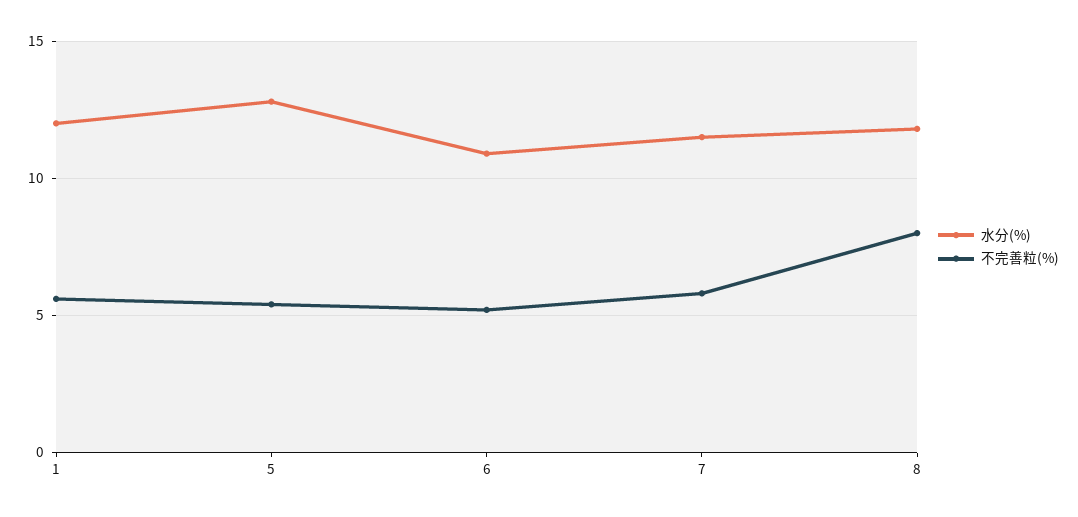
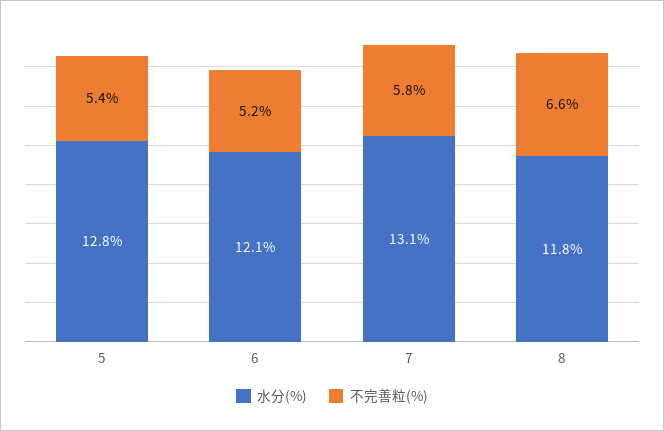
水分(%), 1: 12 -> none
不完善粒(%), 1: 5.5 -> none
水分(%), 6: 11 -> 12.1
水分(%), 7: 11.5 -> 13.1
不完善粒(%), 8: 8 -> 6.6

